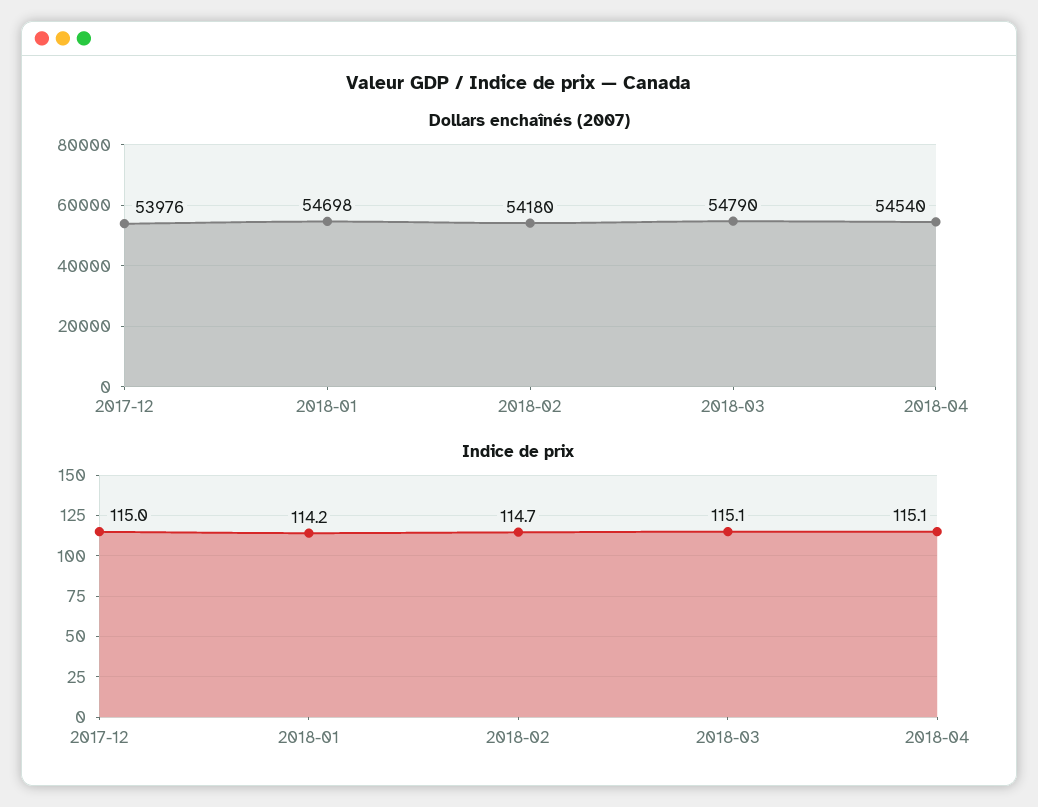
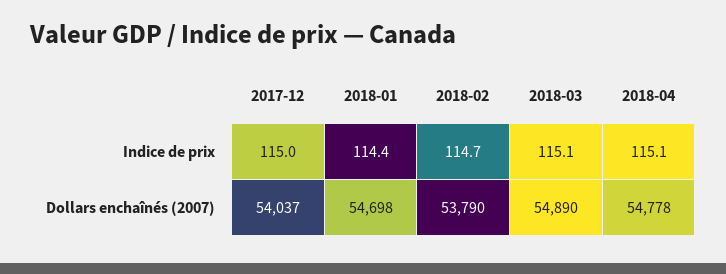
Dollars enchaînés (2007), 2017-12: 53976 -> 54037
Dollars enchaînés (2007), 2018-02: 54180 -> 53790
Dollars enchaînés (2007), 2018-03: 54790 -> 54890
Dollars enchaînés (2007), 2018-04: 54540 -> 54778
Indice de prix, 2018-01: 114.2 -> 114.4

